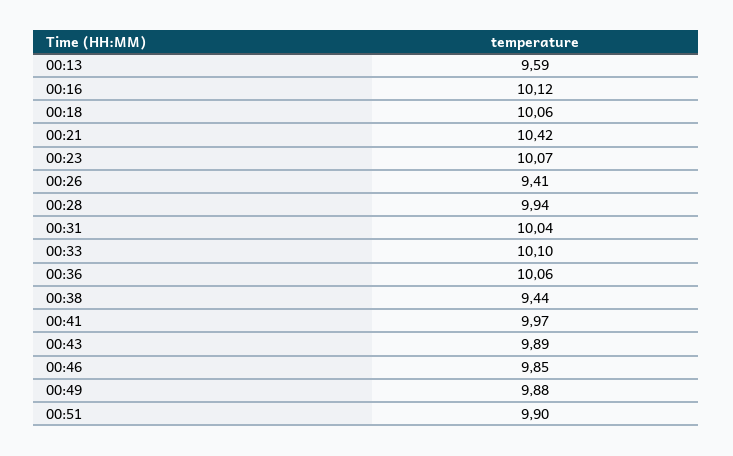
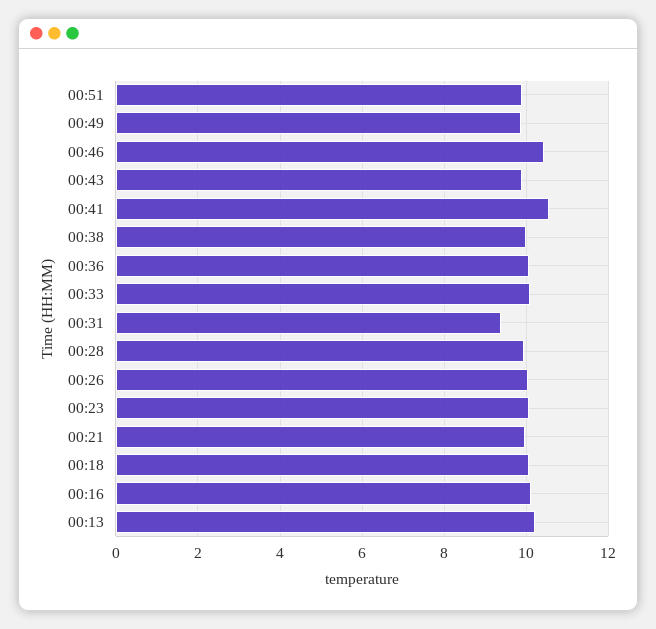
00:13: 9.59 -> 10.2
00:21: 10.42 -> 10
00:26: 9.41 -> 10
00:31: 10.04 -> 9.4
00:38: 9.44 -> 10
00:41: 9.97 -> 10.6
00:46: 9.85 -> 10.4

